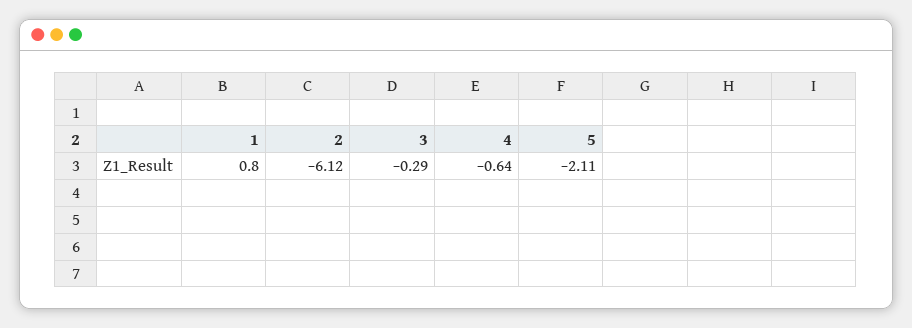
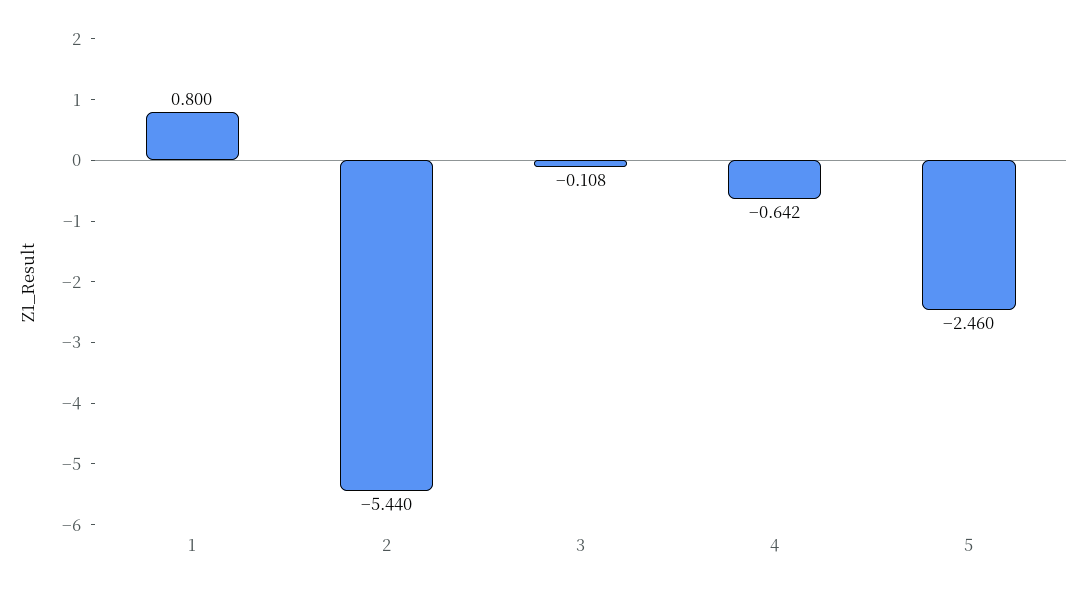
2: -6.12 -> -5.44
3: -0.29 -> -0.108
5: -2.11 -> -2.46

